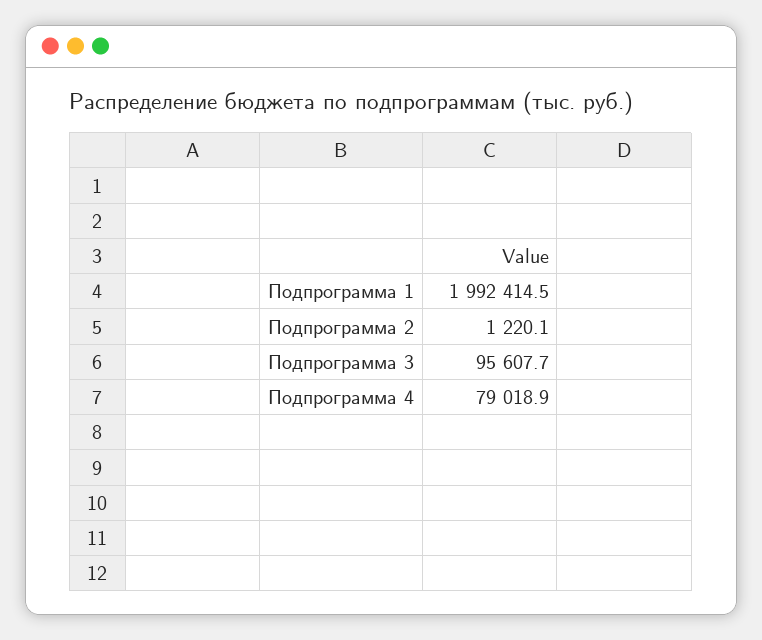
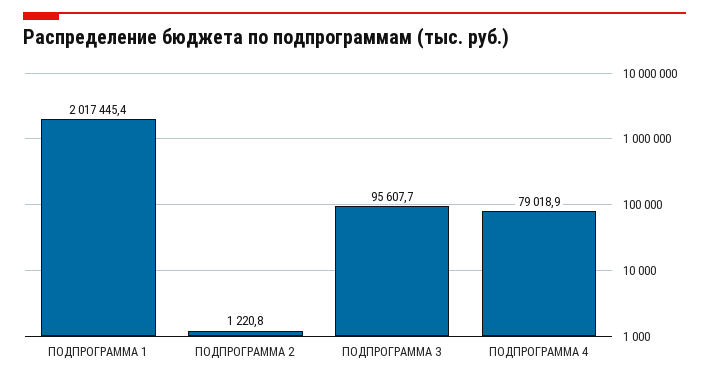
Подпрограмма 1: 1992414.5 -> 2017445.4
Подпрограмма 2: 1220.1 -> 1220.8

